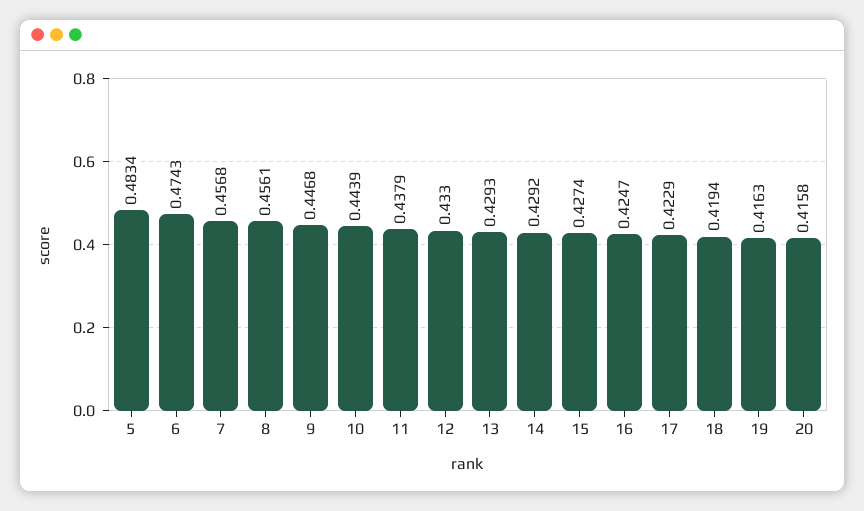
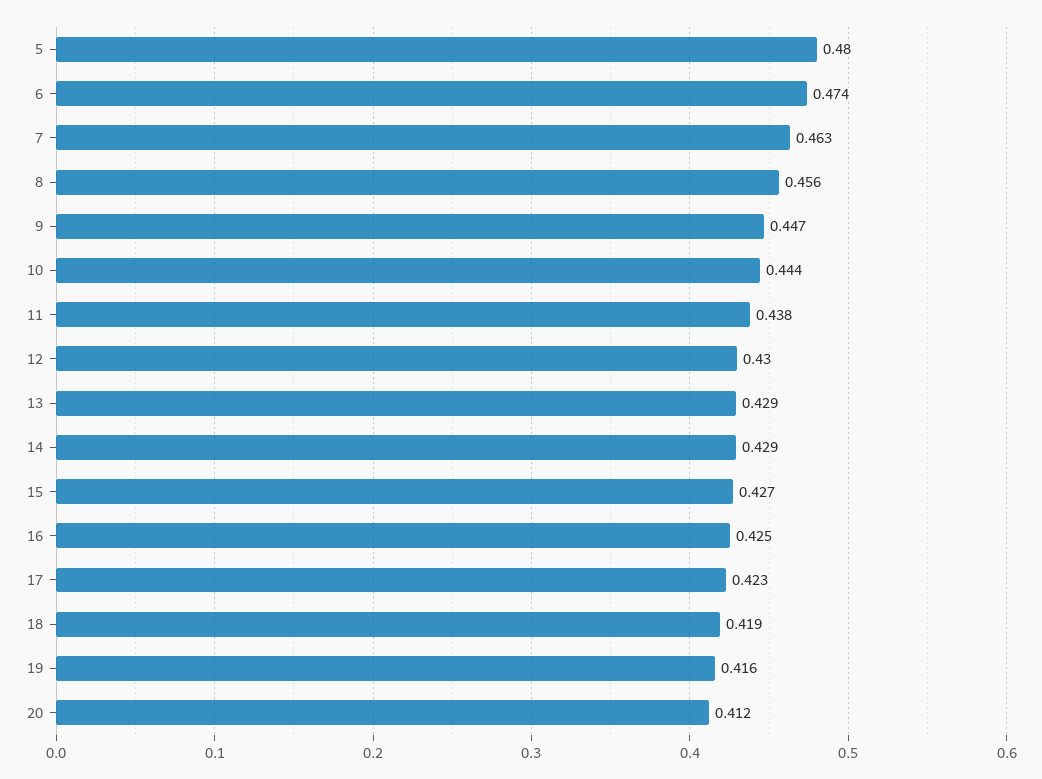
5: 0.4834 -> 0.48
7: 0.4568 -> 0.463
12: 0.433 -> 0.43
20: 0.4158 -> 0.412

